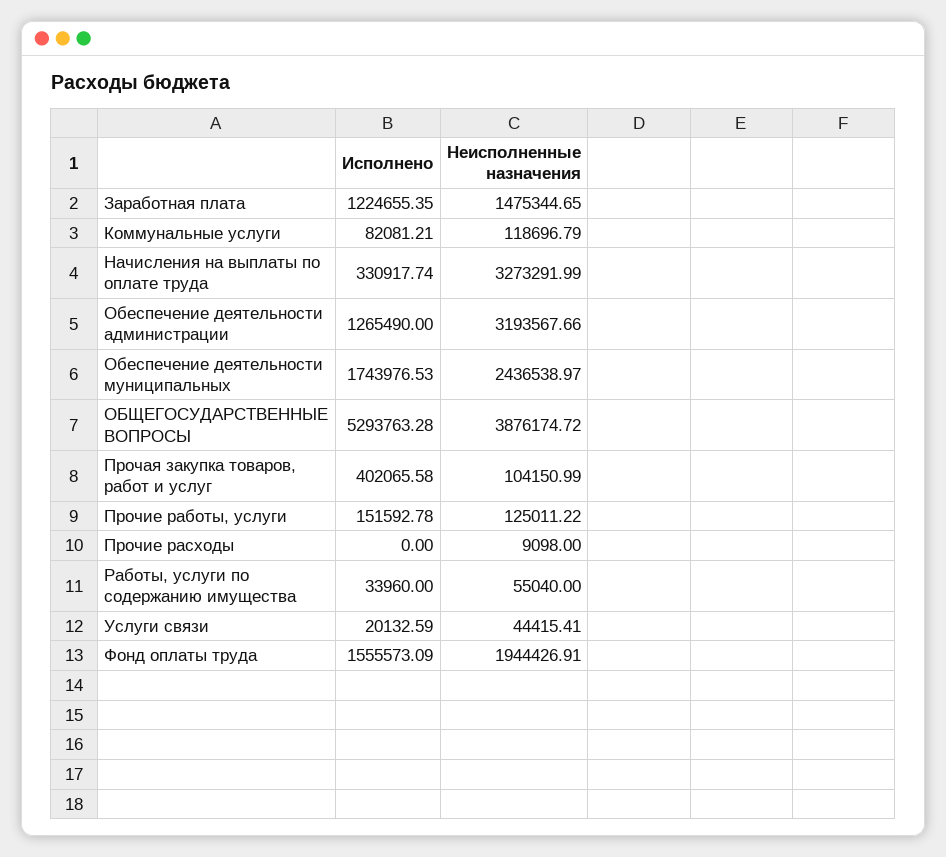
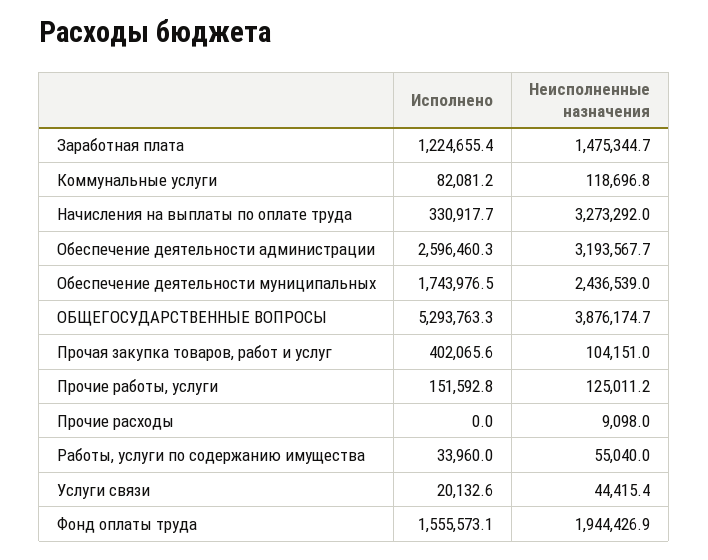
Исполнено, Обеспечение деятельности администрации: 1265490 -> 2596460.3

